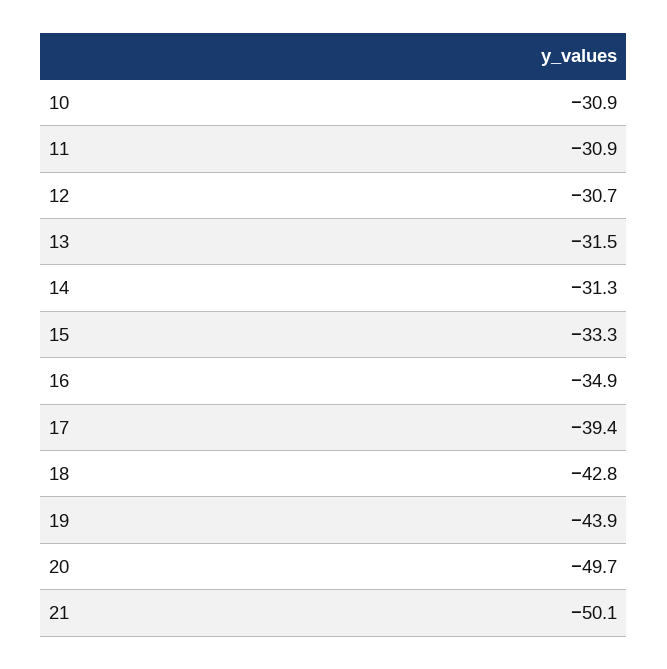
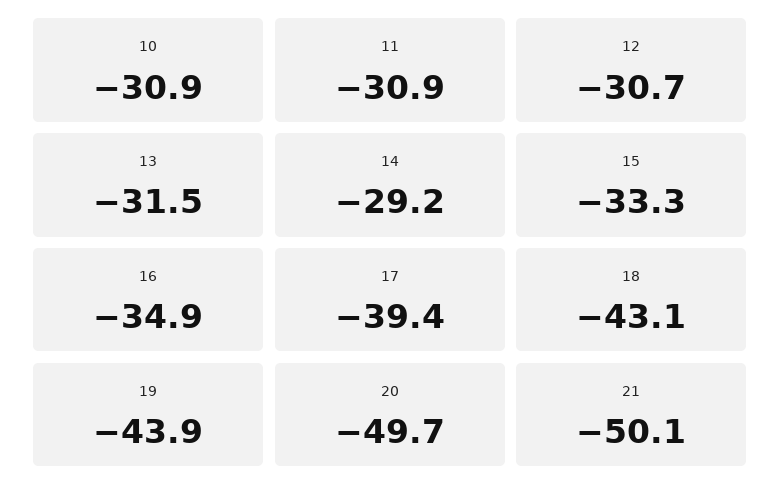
14: -31.3 -> -29.2
18: -42.8 -> -43.1

